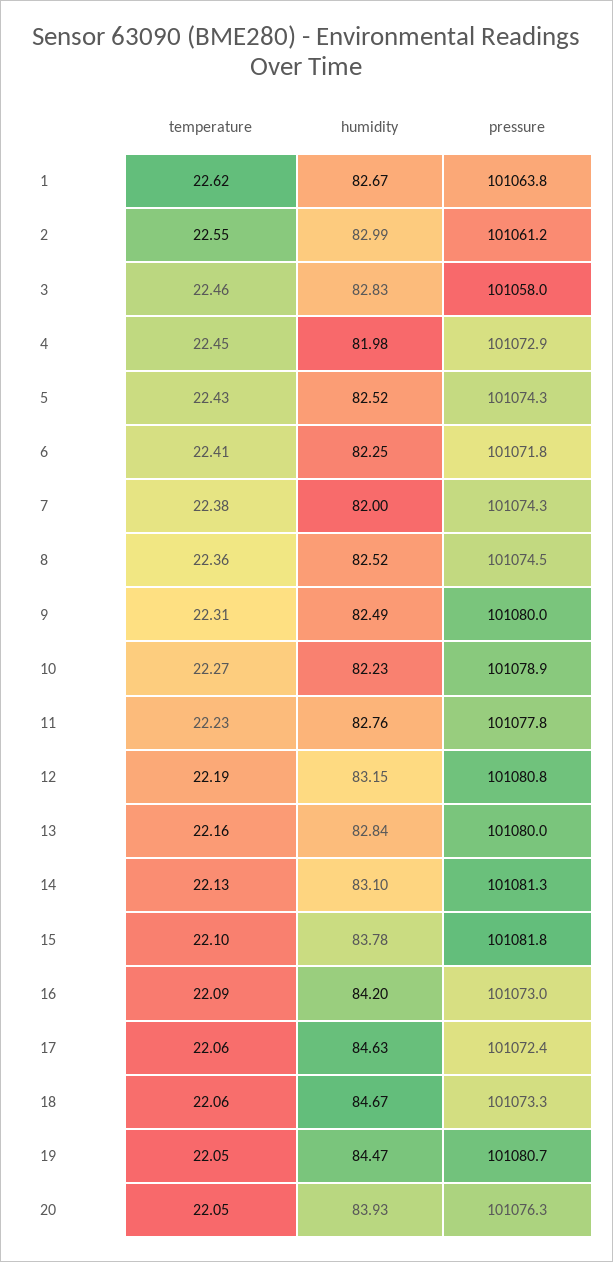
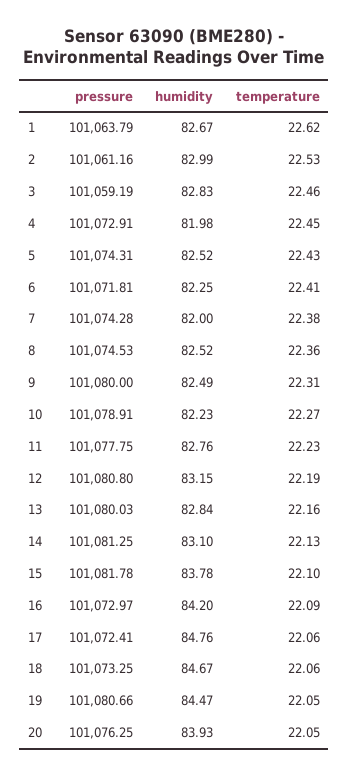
temperature, 2: 22.55 -> 22.53
pressure, 3: 101058 -> 101059.19
humidity, 17: 84.63 -> 84.76

